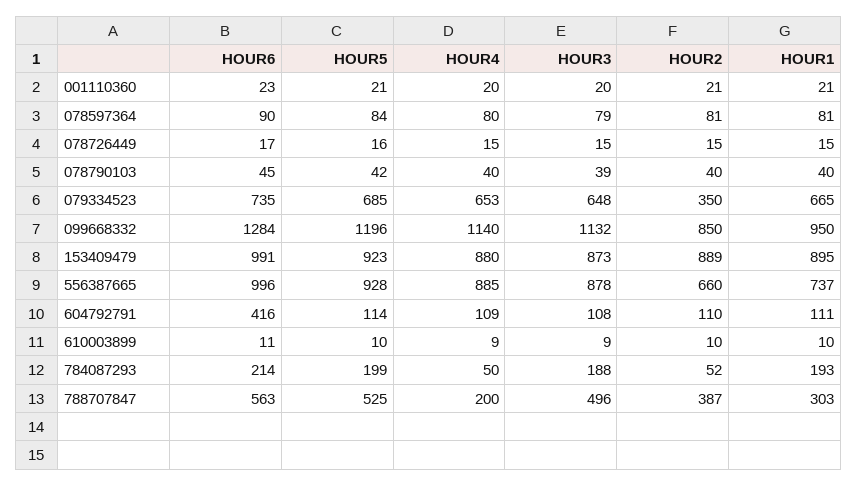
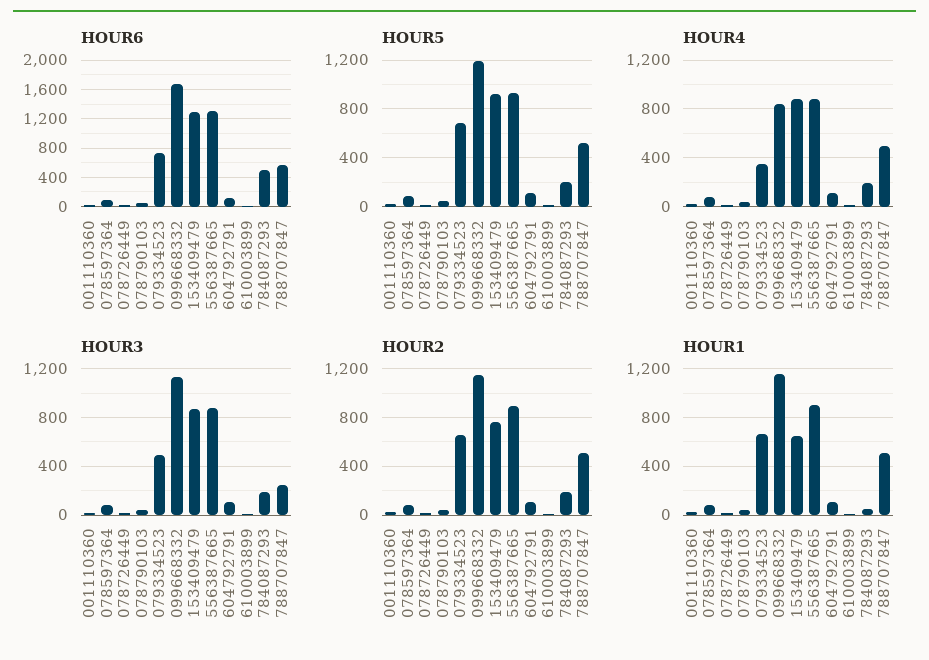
HOUR4, 079334523: 653 -> 350
HOUR3, 079334523: 648 -> 500
HOUR2, 079334523: 350 -> 650
HOUR6, 099668332: 1284 -> 1700
HOUR4, 099668332: 1140 -> 850
HOUR2, 099668332: 850 -> 1150
HOUR1, 099668332: 950 -> 1150
HOUR6, 153409479: 991 -> 1300
HOUR2, 153409479: 889 -> 750
HOUR1, 153409479: 895 -> 650
HOUR6, 556387665: 996 -> 1300
HOUR2, 556387665: 660 -> 900
HOUR1, 556387665: 737 -> 900
HOUR6, 604792791: 416 -> 100
HOUR6, 784087293: 214 -> 500
HOUR4, 784087293: 50 -> 200
HOUR2, 784087293: 52 -> 200
HOUR1, 784087293: 193 -> 50
HOUR4, 788707847: 200 -> 500
HOUR3, 788707847: 496 -> 250
HOUR2, 788707847: 387 -> 500
HOUR1, 788707847: 303 -> 500

